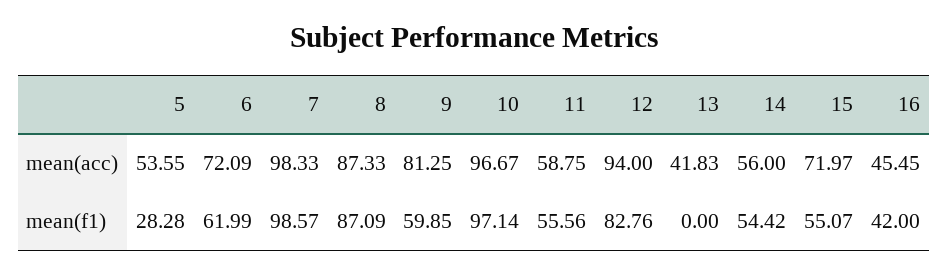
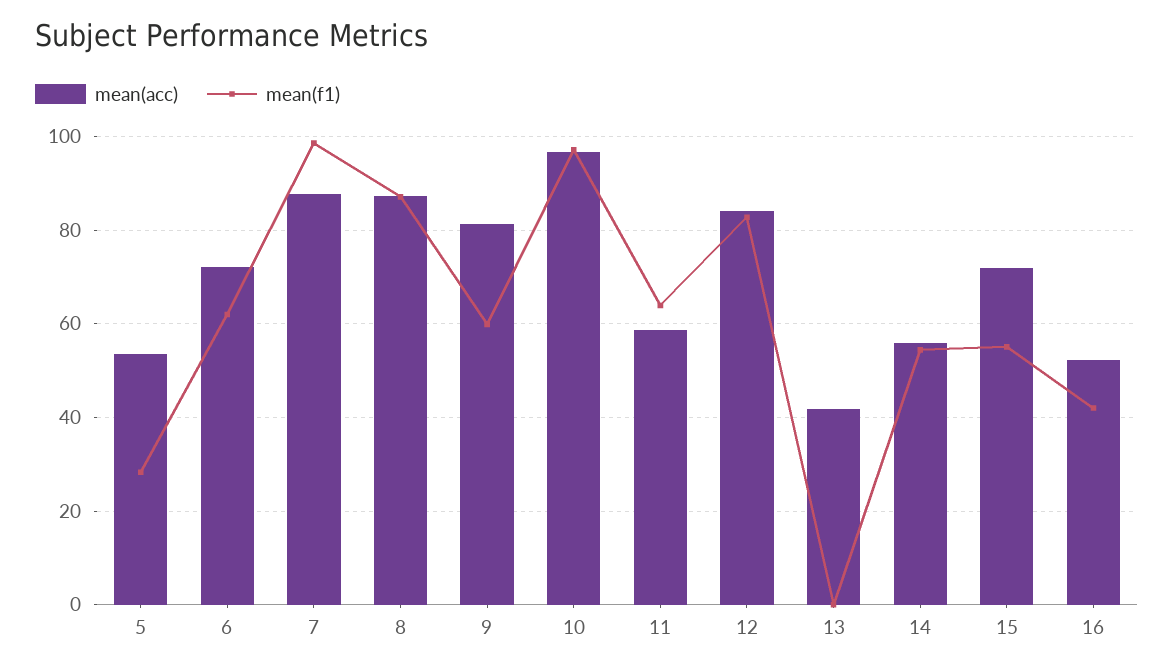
mean(acc), 7: 98.33 -> 88
mean(acc), 12: 94 -> 84
mean(acc), 16: 45.45 -> 52
mean(f1), 11: 55.56 -> 64

